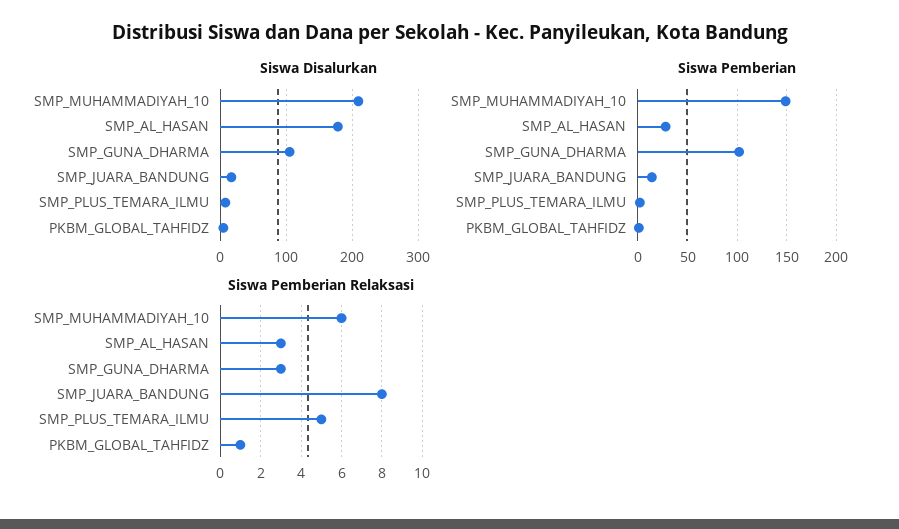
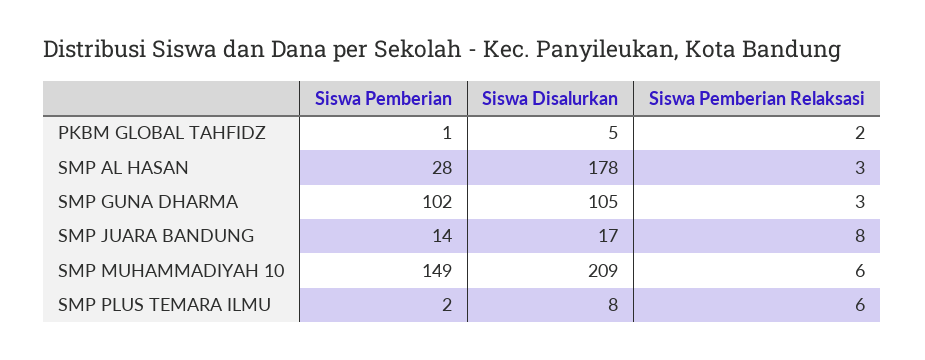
Siswa Pemberian Relaksasi, SMP_PLUS_TEMARA_ILMU: 5 -> 6
Siswa Pemberian Relaksasi, PKBM_GLOBAL_TAHFIDZ: 1 -> 2

